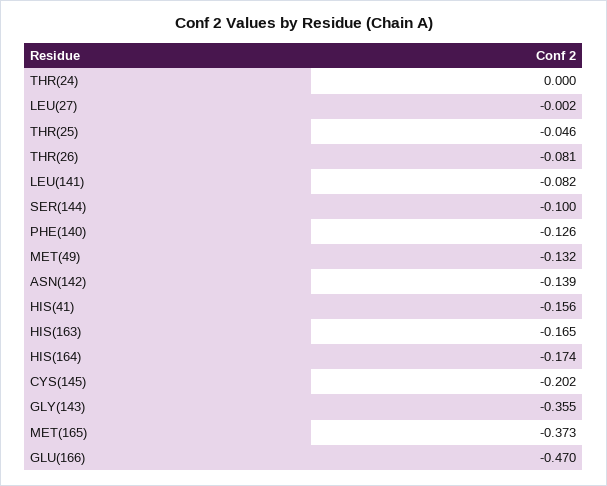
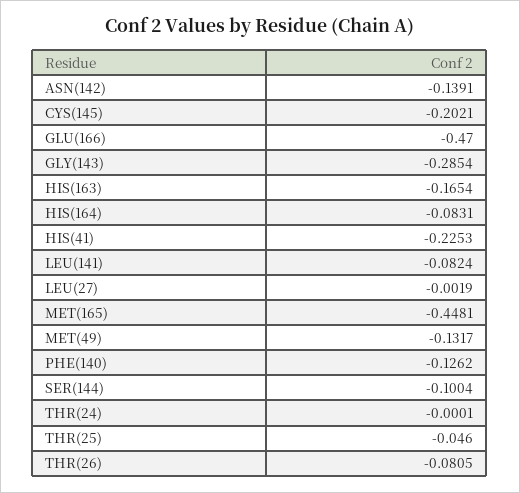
HIS(41): -0.156 -> -0.2253
HIS(164): -0.174 -> -0.0831
GLY(143): -0.355 -> -0.2854
MET(165): -0.373 -> -0.4481

